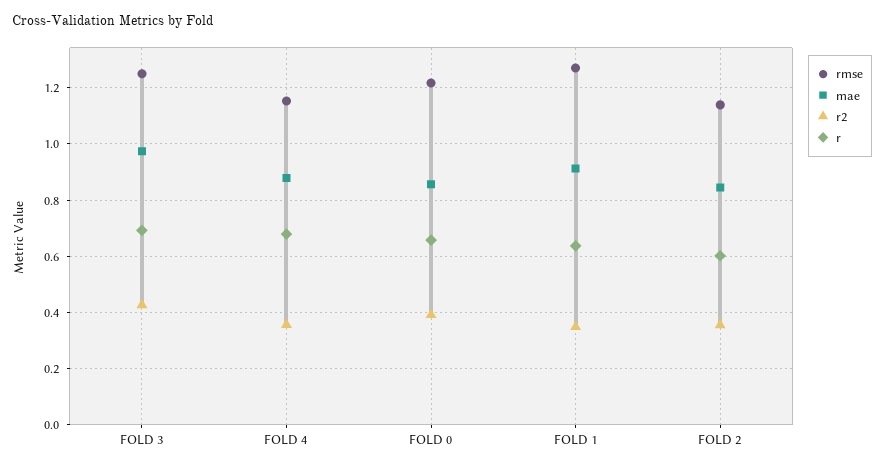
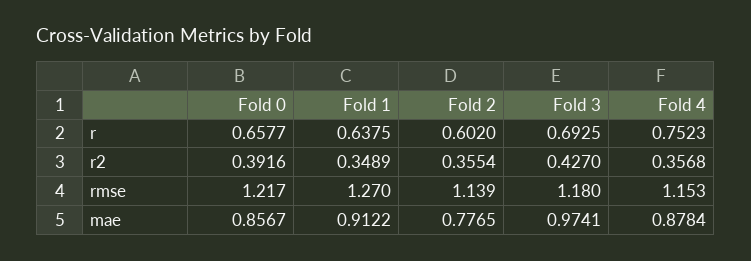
rmse, FOLD 3: 1.25 -> 1.18
r, FOLD 4: 0.675 -> 0.7523
mae, FOLD 2: 0.85 -> 0.7765

